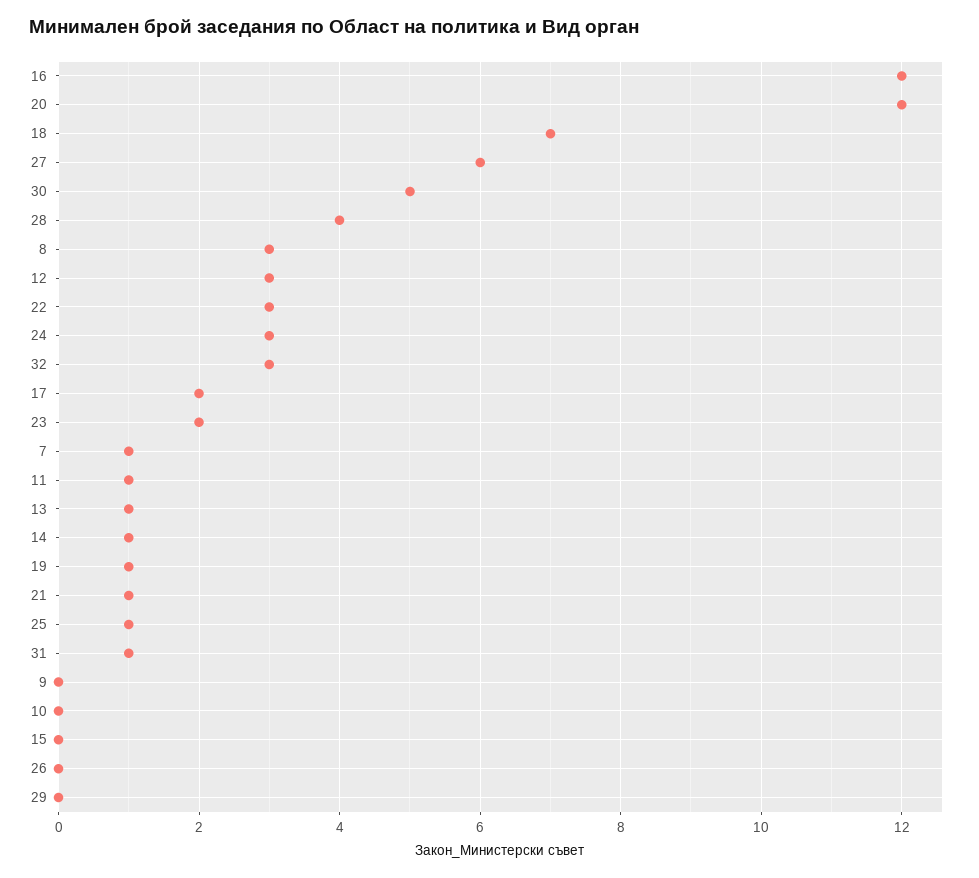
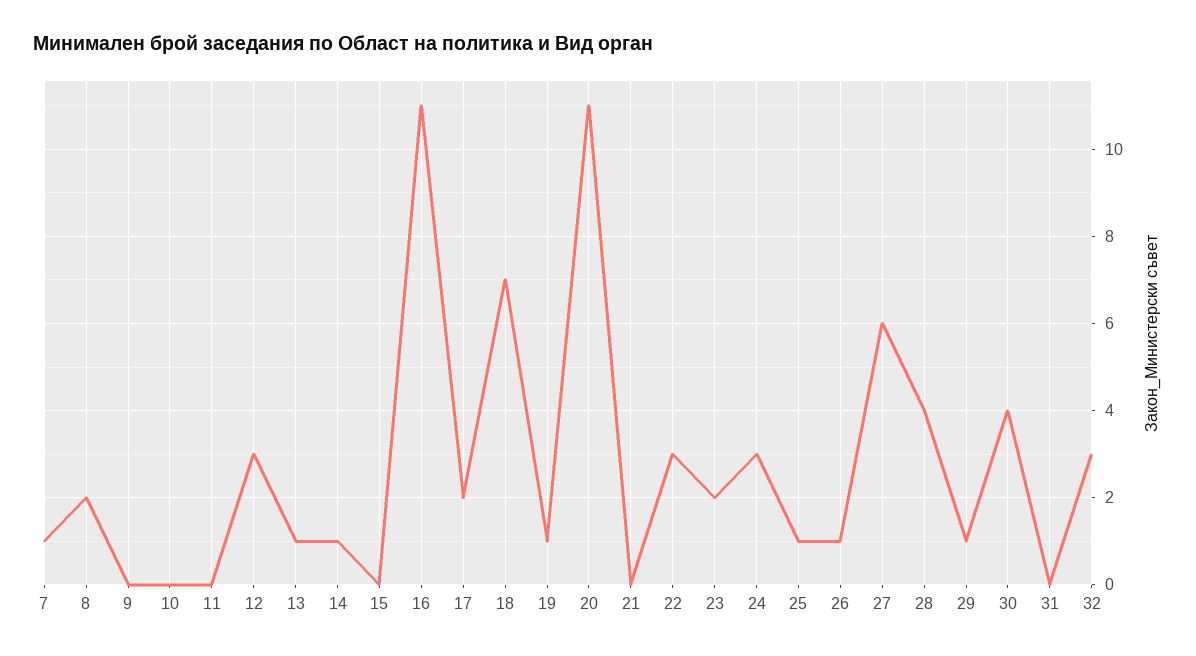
16: 12 -> 11
20: 12 -> 11
30: 5 -> 4
8: 3 -> 2
11: 1 -> 0
21: 1 -> 0
31: 1 -> 0
26: 0 -> 1
29: 0 -> 1

